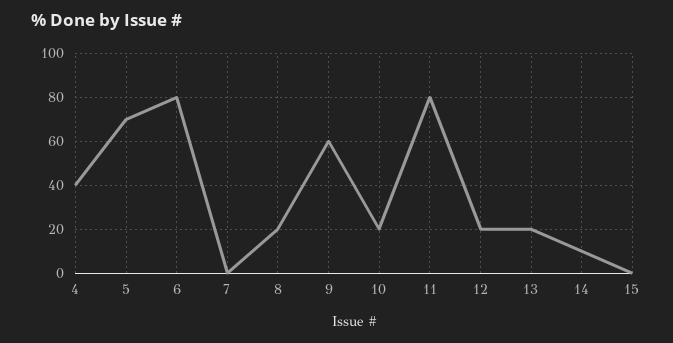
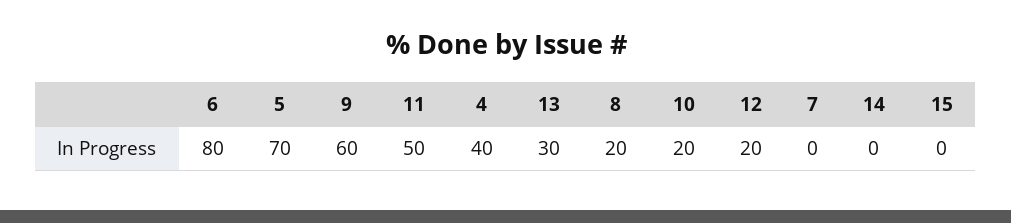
11: 80 -> 50
13: 20 -> 30
14: 10 -> 0

